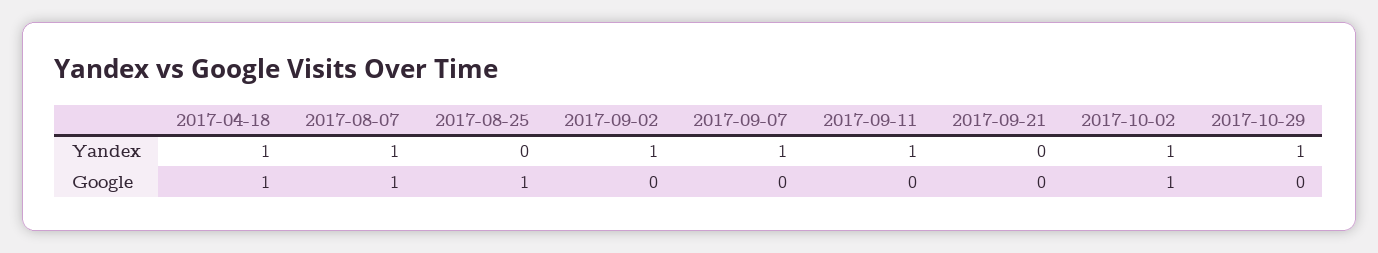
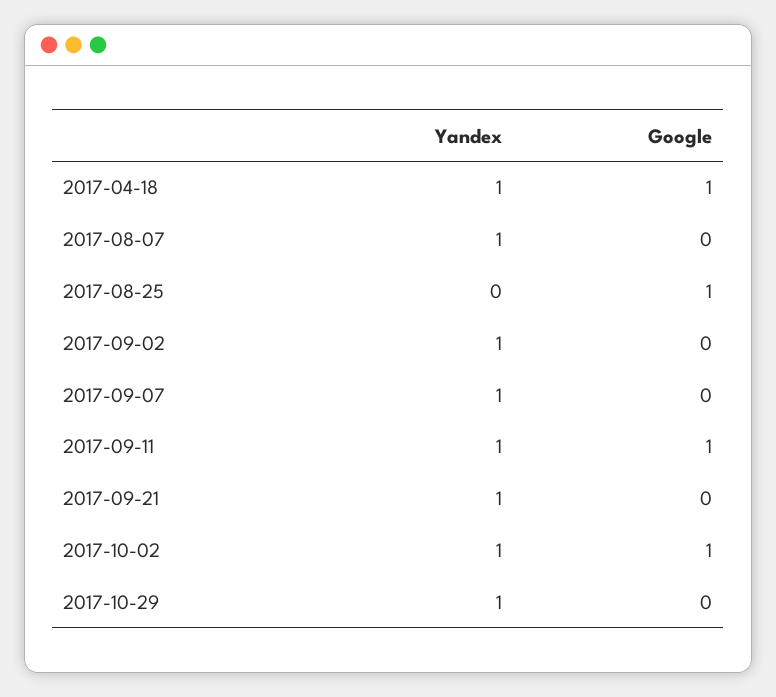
2017-09-21, Yandex: 0 -> 1
2017-08-07, Google: 1 -> 0
2017-09-11, Google: 0 -> 1

